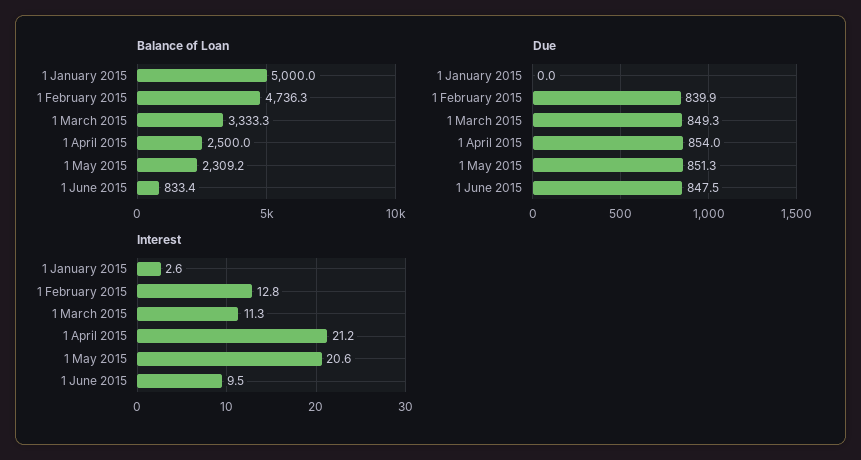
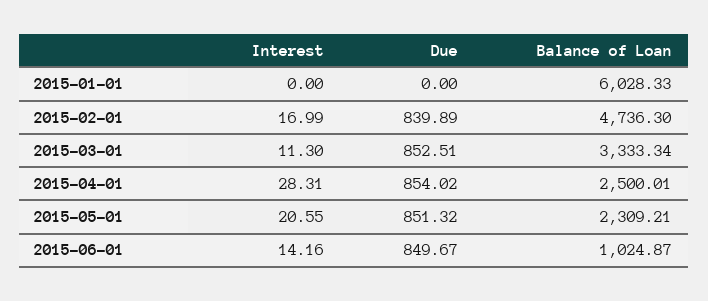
Balance of Loan, 1 January 2015: 5000 -> 6028.33
Balance of Loan, 1 June 2015: 833.4 -> 1024.87
Due, 1 March 2015: 849.3 -> 852.51
Due, 1 June 2015: 847.5 -> 849.67
Interest, 1 January 2015: 2.6 -> 0
Interest, 1 February 2015: 12.8 -> 16.99
Interest, 1 April 2015: 21.2 -> 28.31
Interest, 1 June 2015: 9.5 -> 14.16

